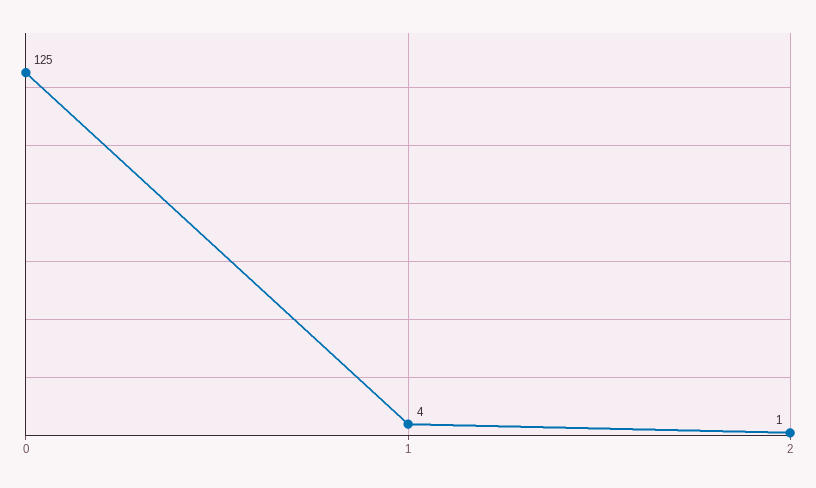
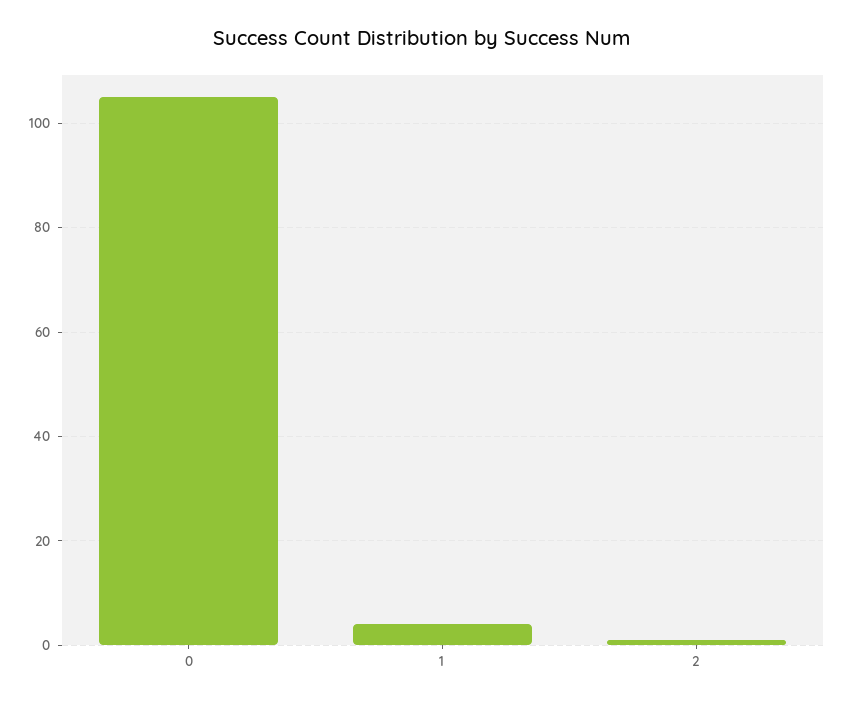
0: 125 -> 105

